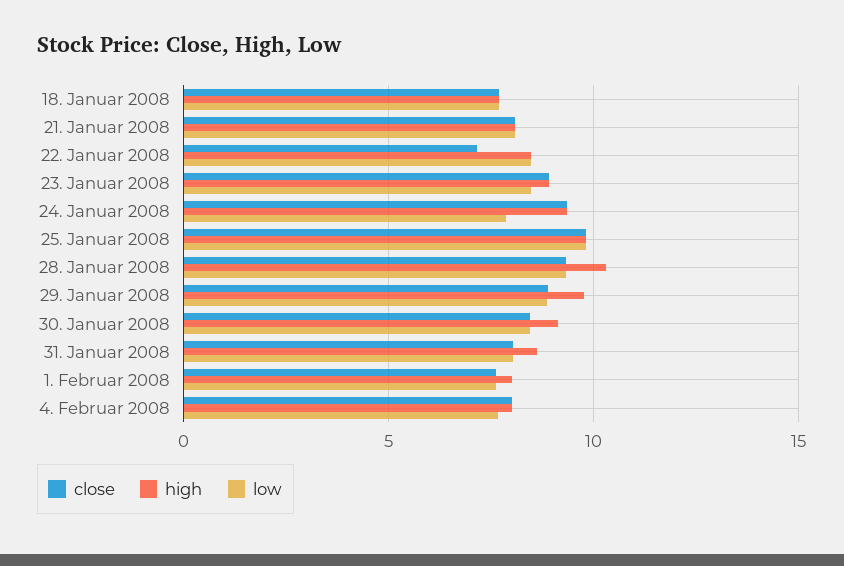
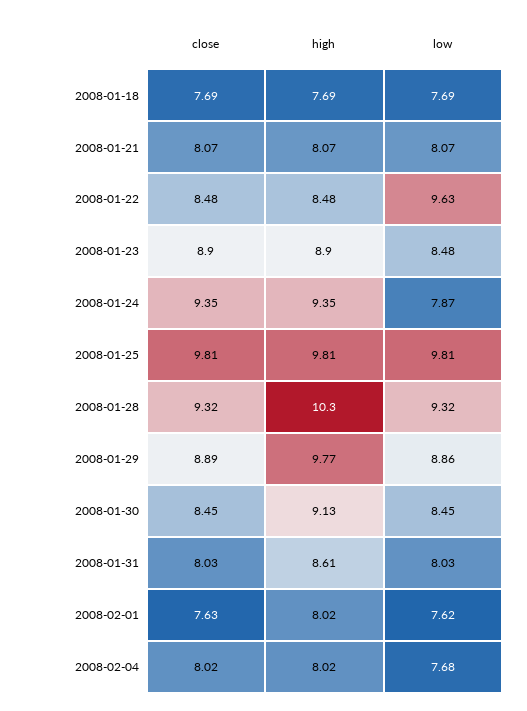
close, 22. Januar 2008: 7 -> 8.48
low, 22. Januar 2008: 8.5 -> 9.63

